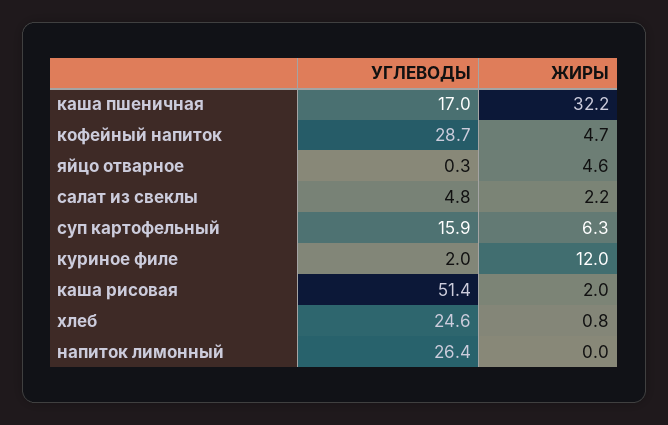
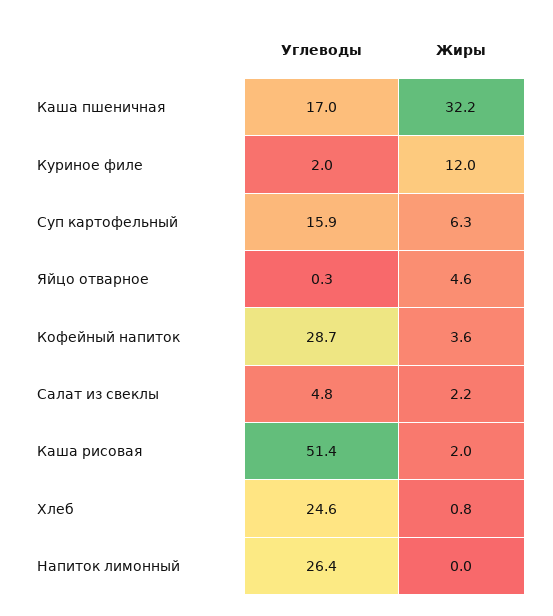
ЖИРЫ, кофейный напиток: 4.7 -> 3.6

